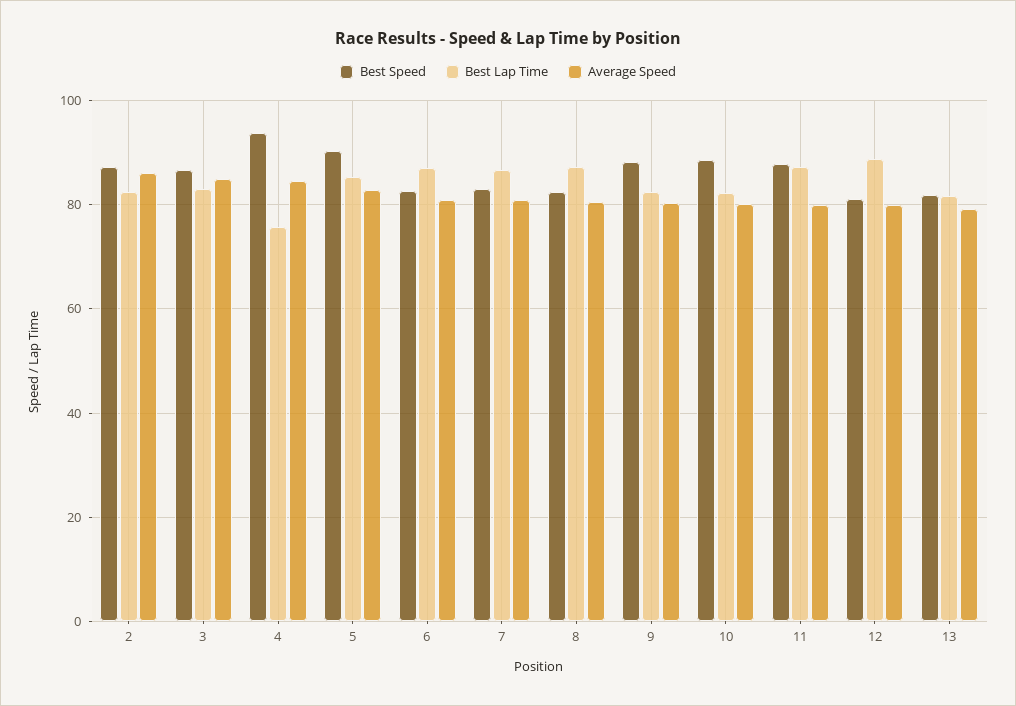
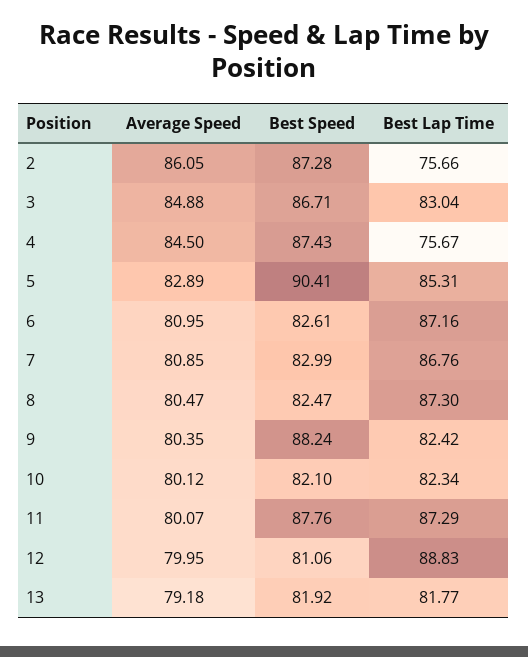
Best Lap Time, 2: 82 -> 75.66
Best Speed, 4: 94 -> 87.43
Best Speed, 10: 88 -> 82.1

